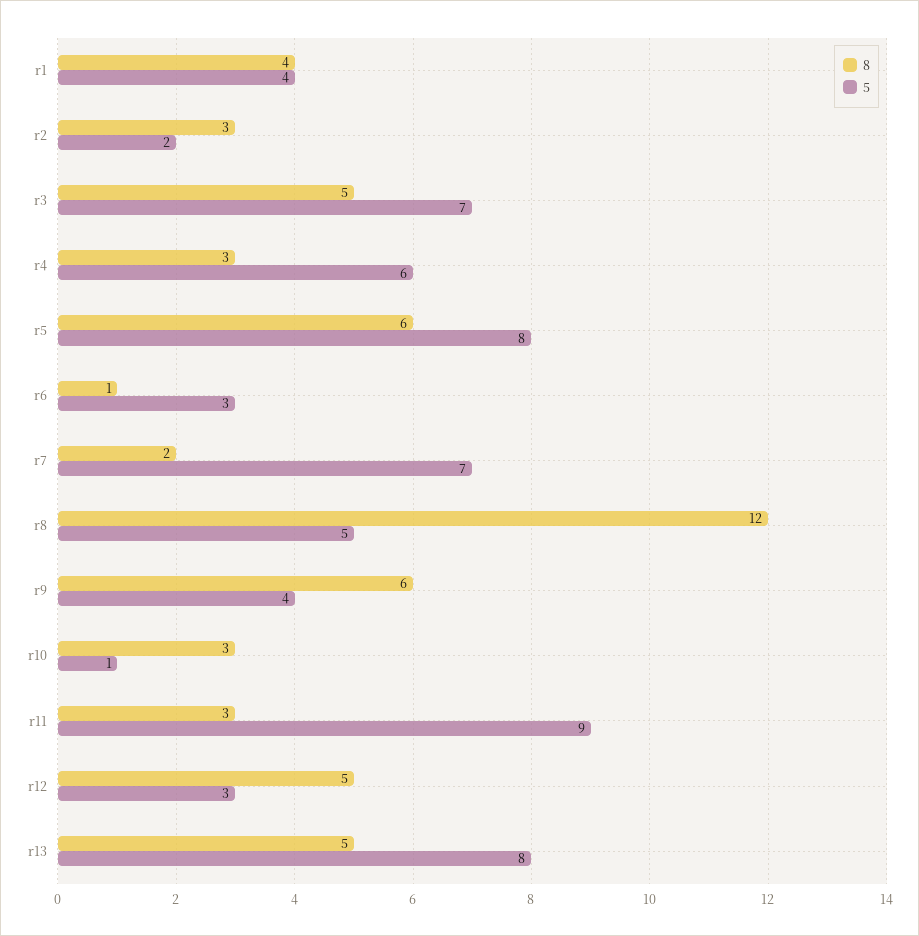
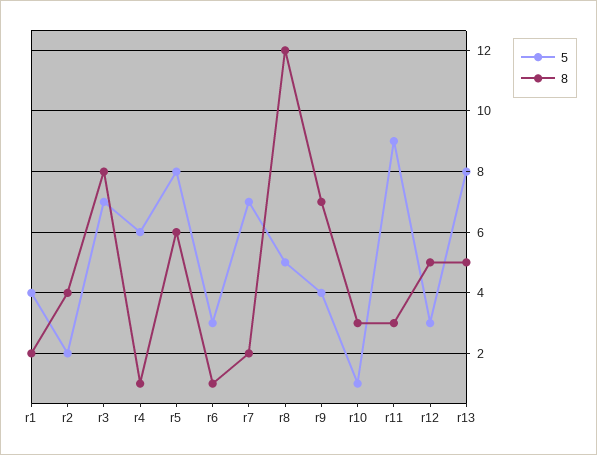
8, r1: 4 -> 2
8, r2: 3 -> 4
8, r3: 5 -> 8
8, r4: 3 -> 1
8, r9: 6 -> 7

